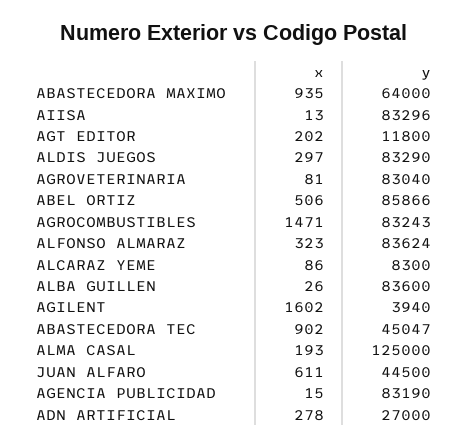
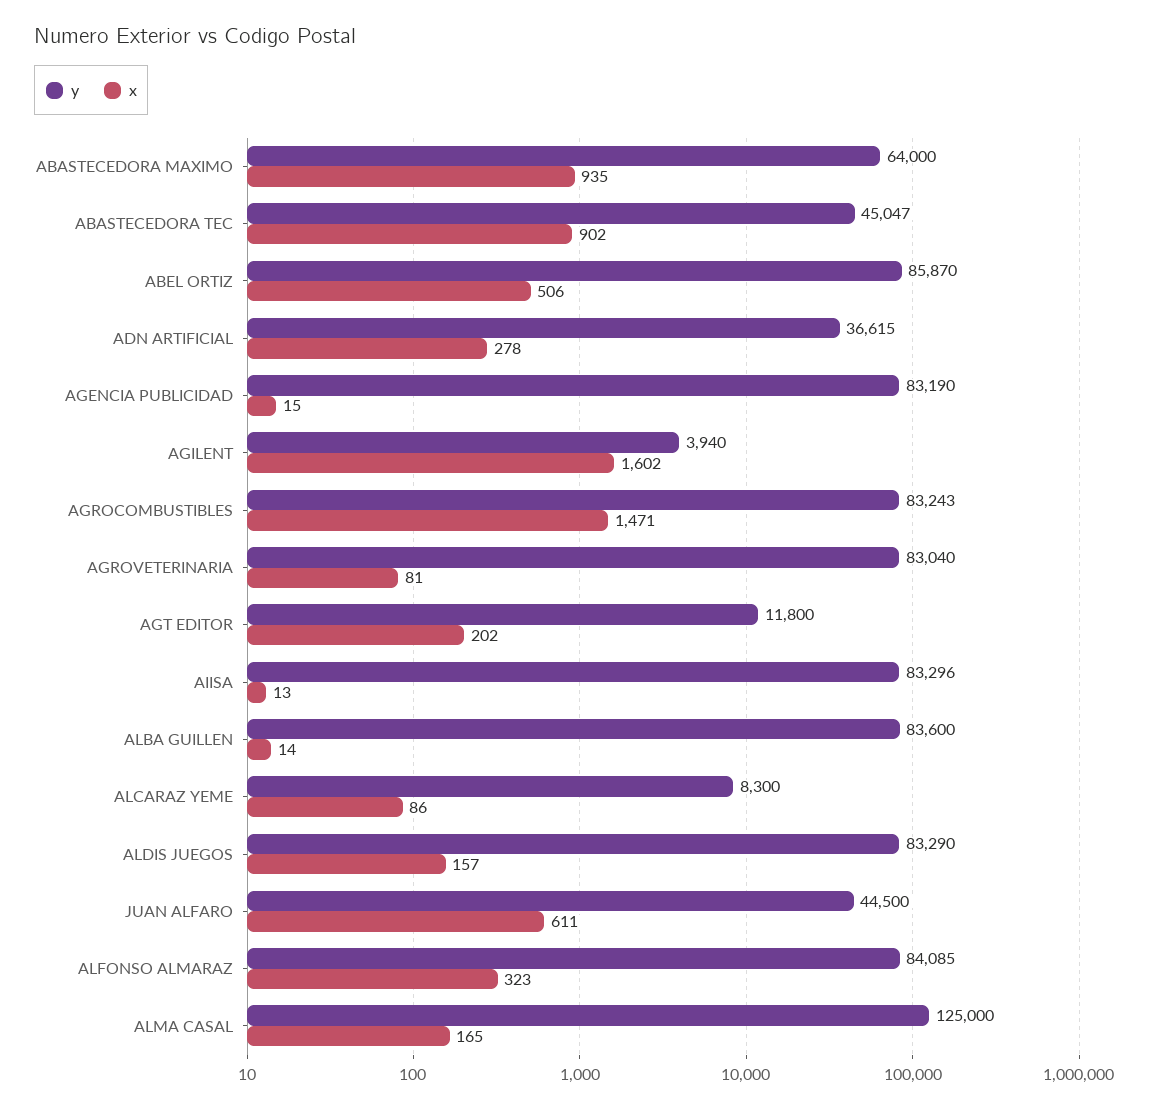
x, ALDIS JUEGOS: 297 -> 157
y, ABEL ORTIZ: 85866 -> 85870
y, ALFONSO ALMARAZ: 83624 -> 84085
x, ALBA GUILLEN: 26 -> 14
x, ALMA CASAL: 193 -> 165
y, ADN ARTIFICIAL: 27000 -> 36615

